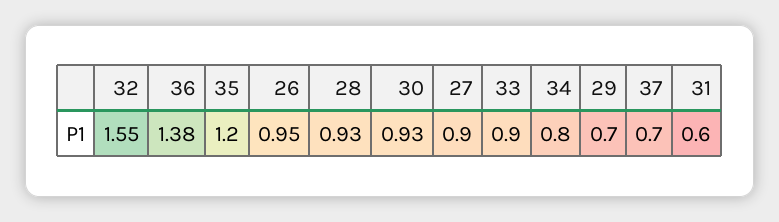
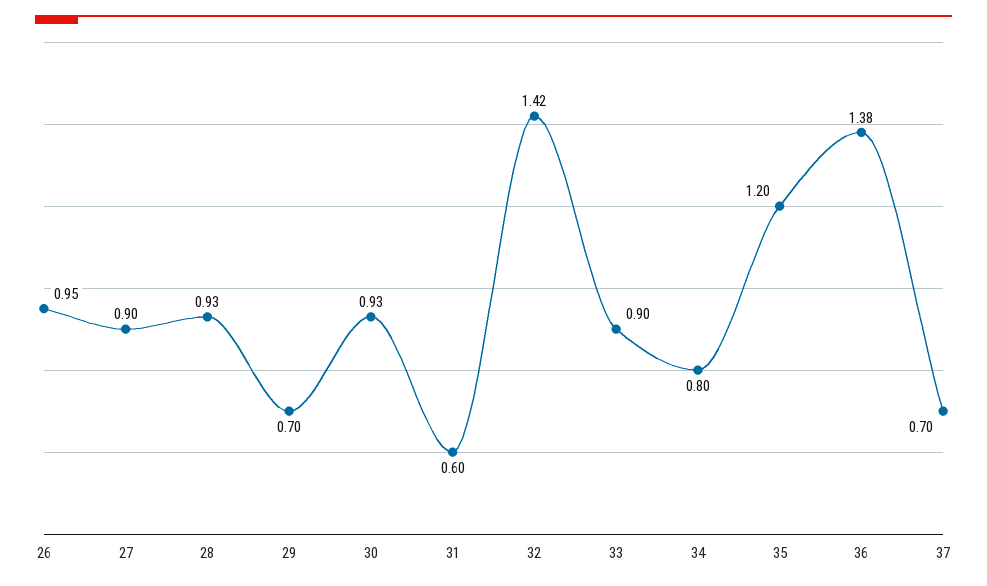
32: 1.55 -> 1.42

